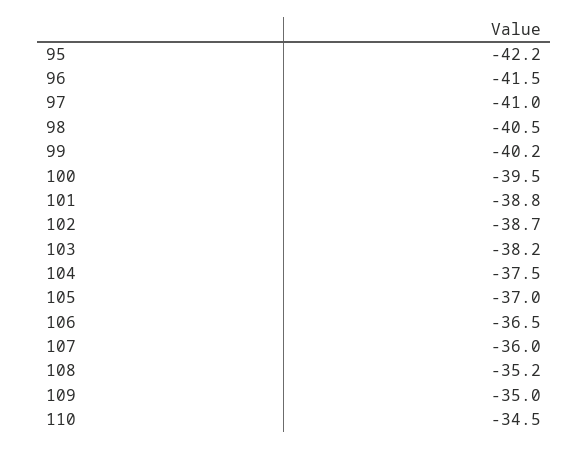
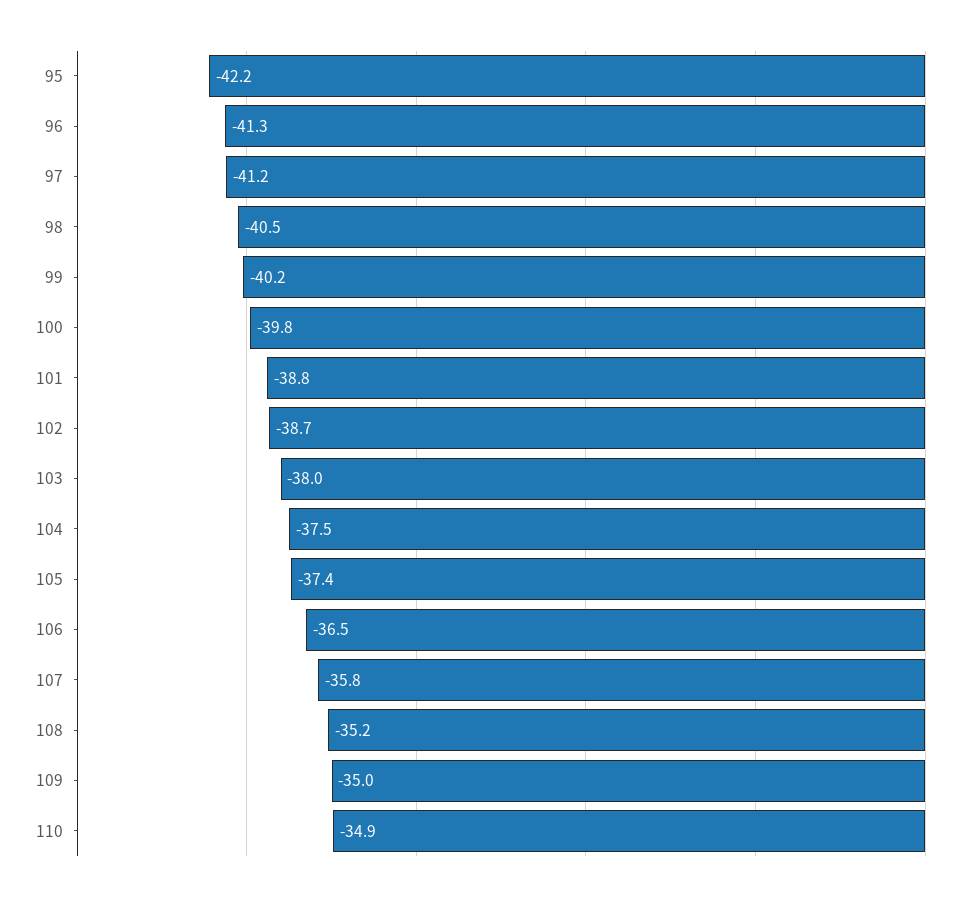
96: -41.5 -> -41.3
97: -41 -> -41.2
100: -39.5 -> -39.8
103: -38.2 -> -38
105: -37 -> -37.4
107: -36 -> -35.8
110: -34.5 -> -34.9

